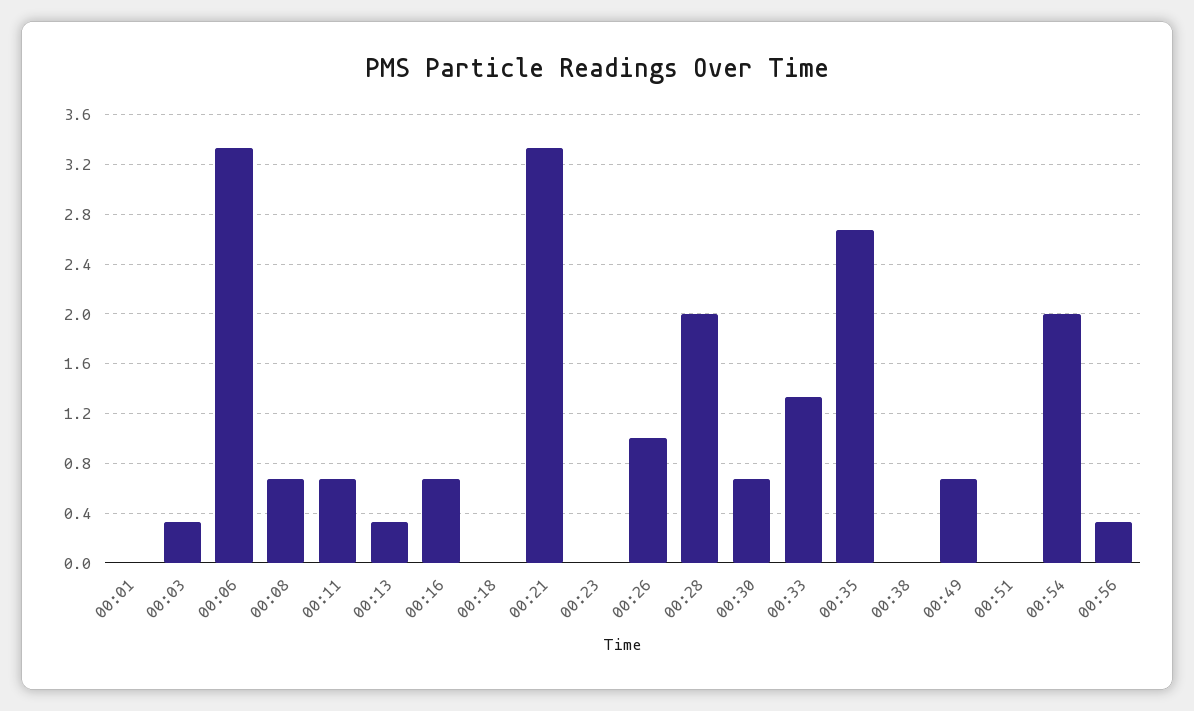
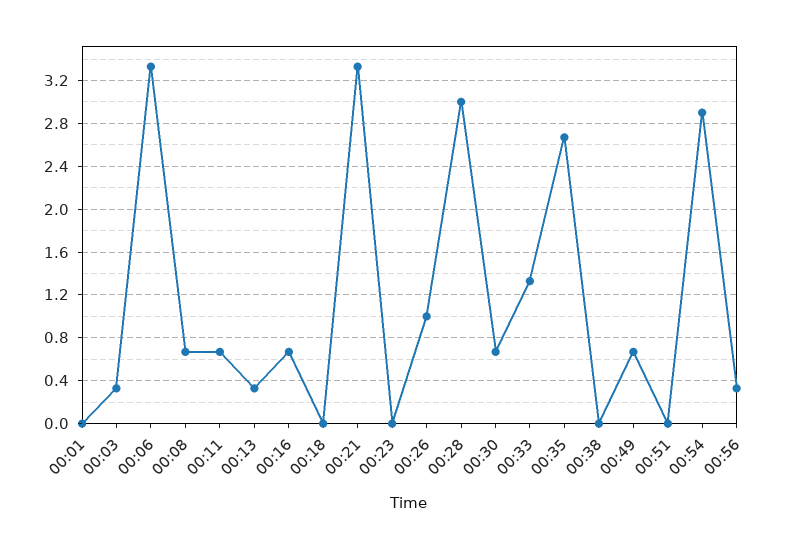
00:28: 2 -> 3
00:54: 2 -> 2.9

